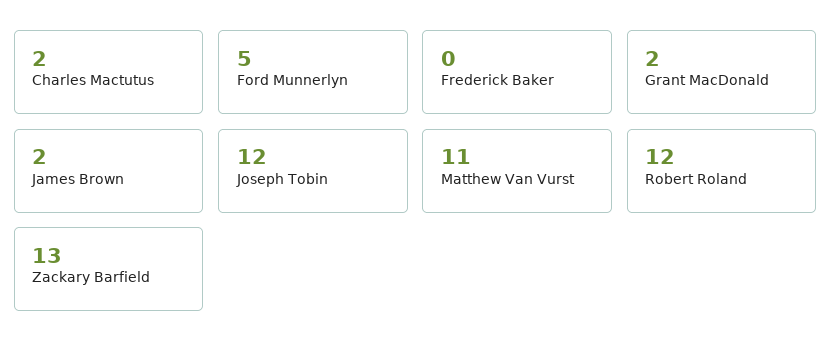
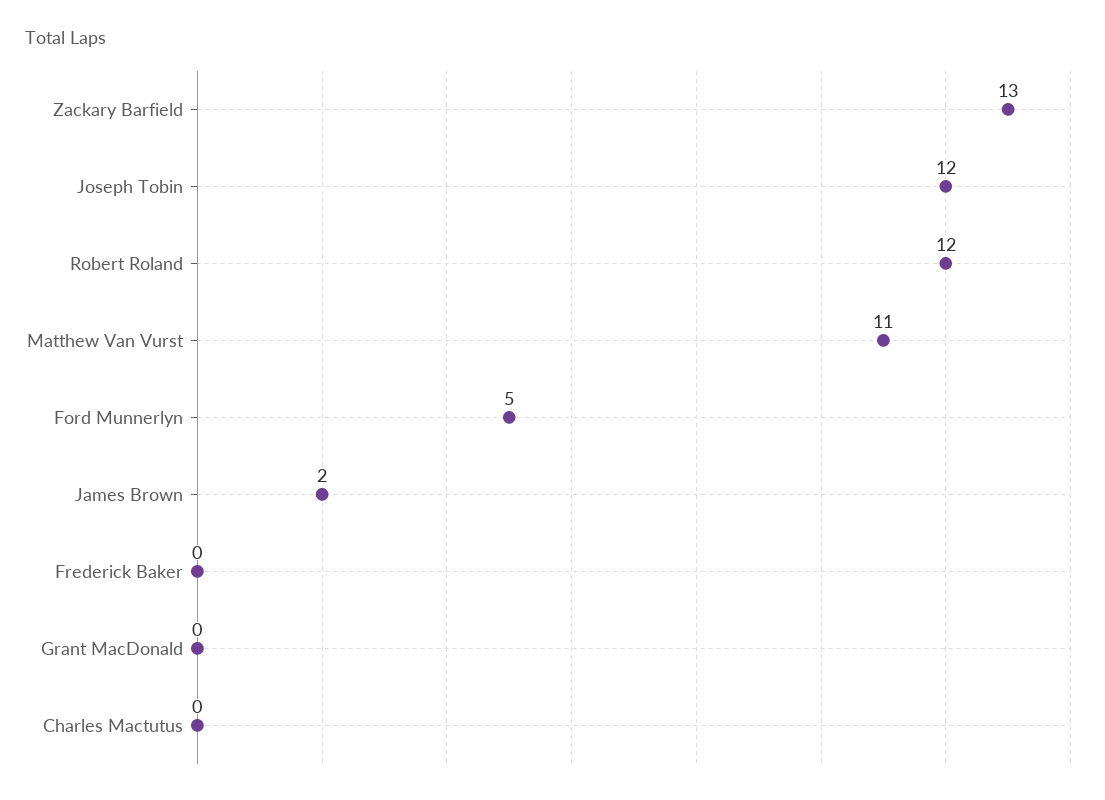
Charles Mactutus: 2 -> 0
Grant MacDonald: 2 -> 0

